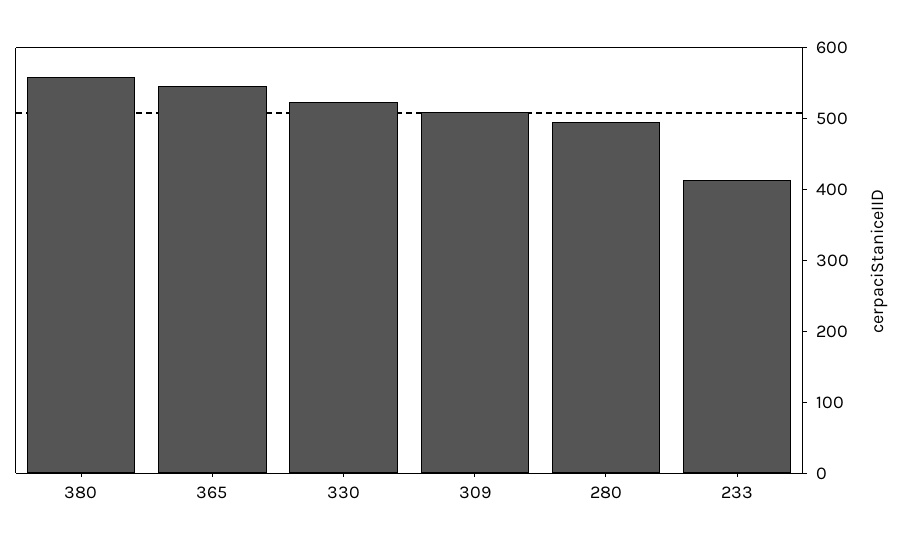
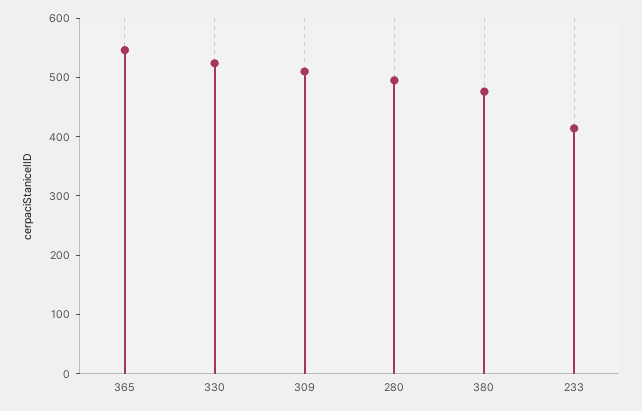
380: 560 -> 480

